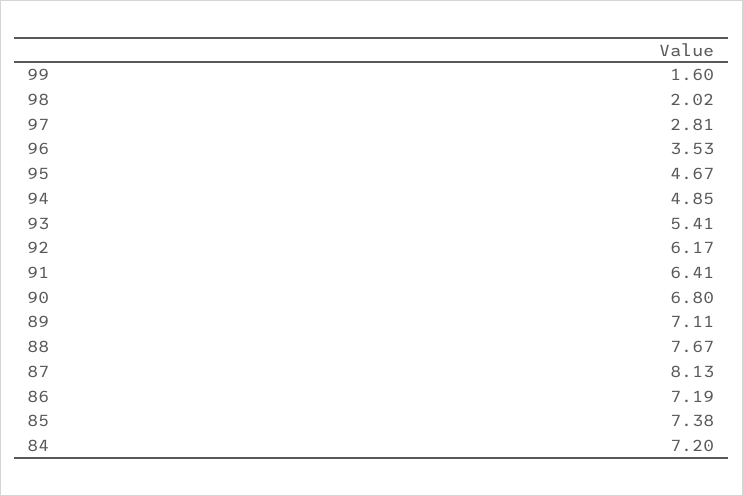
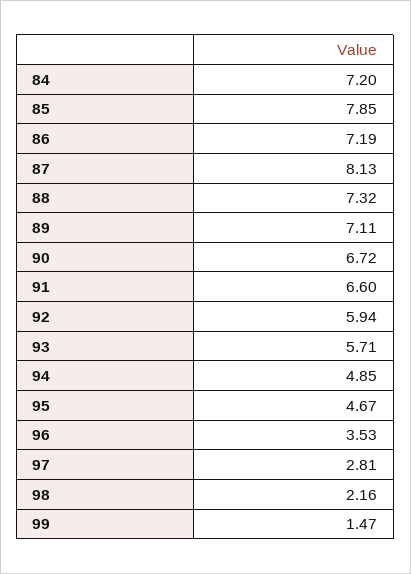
99: 1.6 -> 1.47
98: 2.02 -> 2.16
93: 5.41 -> 5.71
92: 6.17 -> 5.94
91: 6.41 -> 6.6
90: 6.8 -> 6.72
88: 7.67 -> 7.32
85: 7.38 -> 7.85

